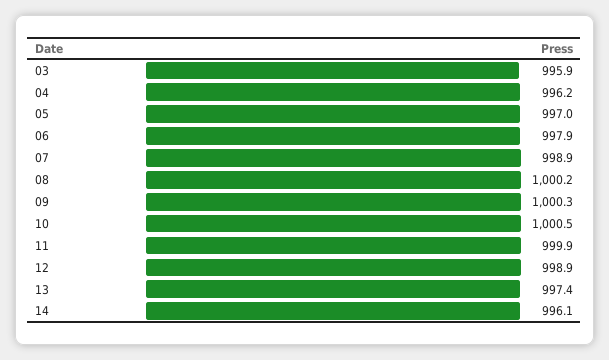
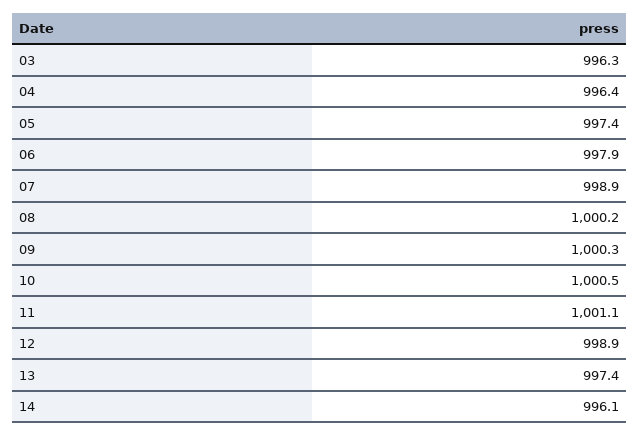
03: 995.9 -> 996.3
04: 996.2 -> 996.4
05: 997 -> 997.4
11: 999.9 -> 1001.1

